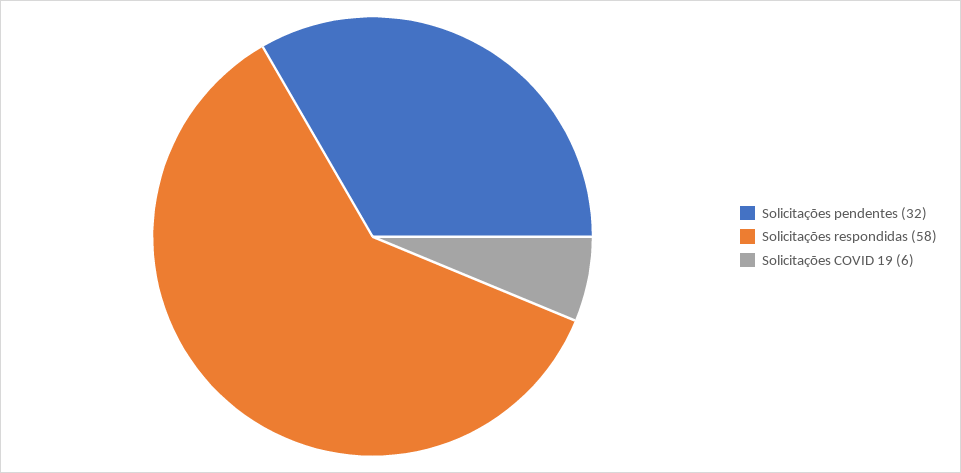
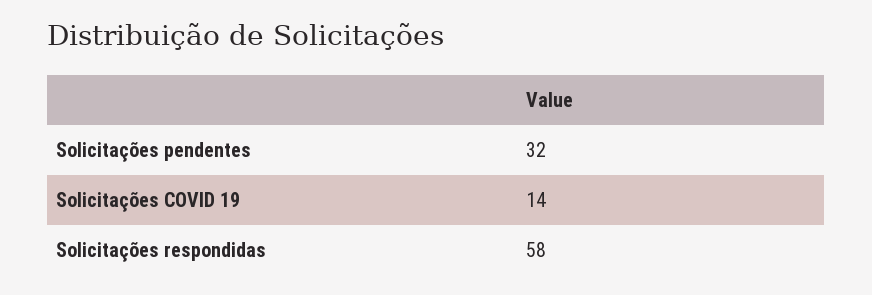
Solicitações COVID 19: 6 -> 14

